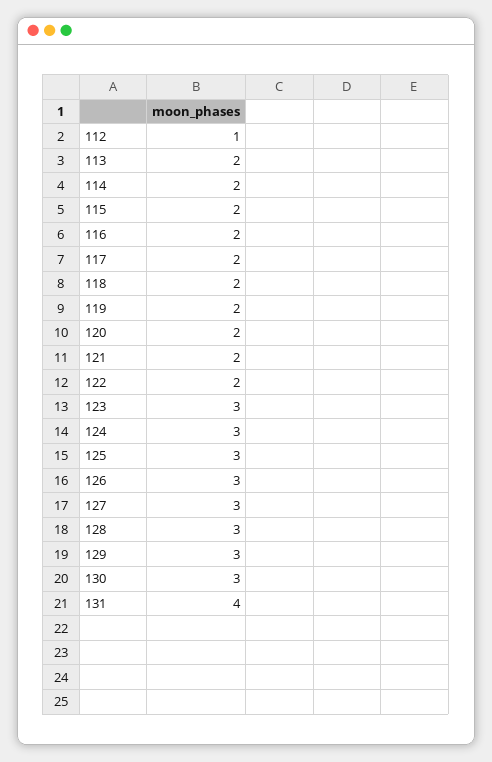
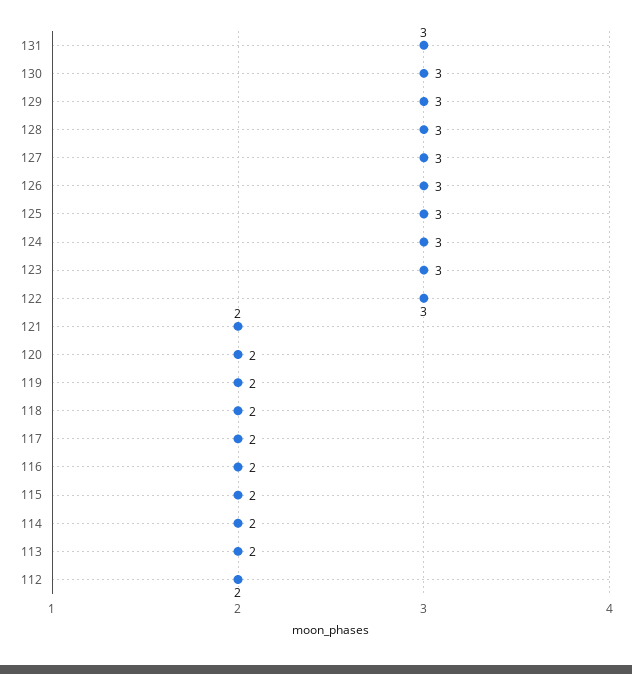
112: 1 -> 2
122: 2 -> 3
131: 4 -> 3

